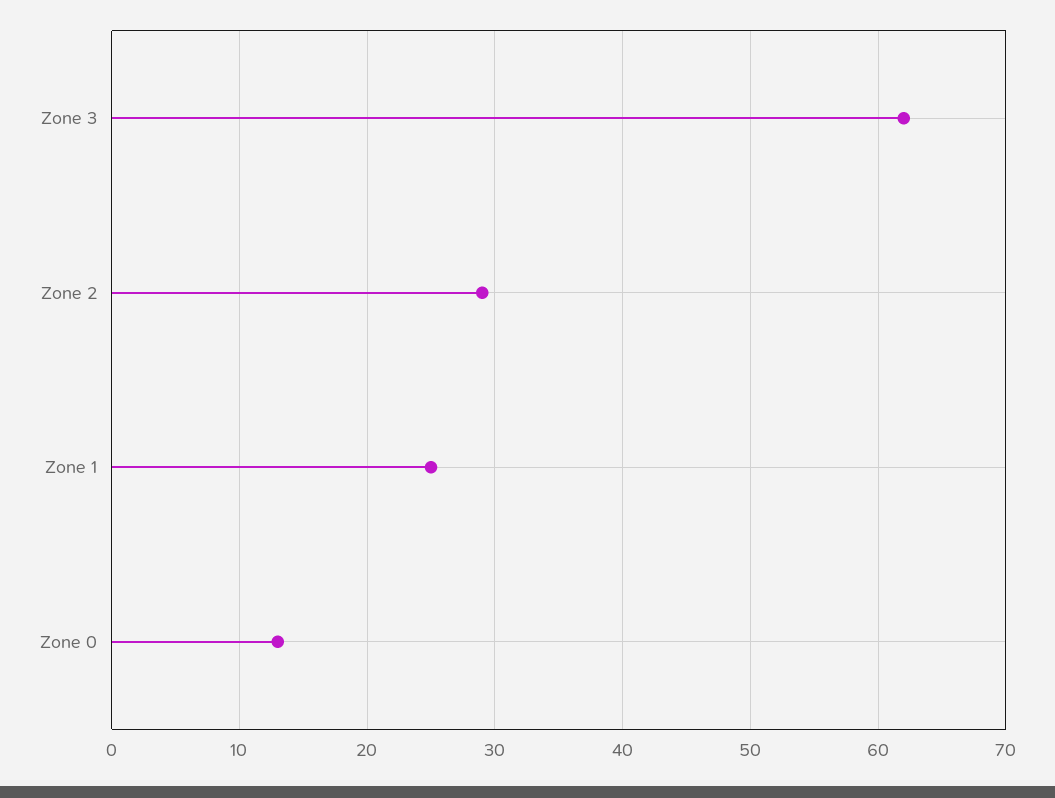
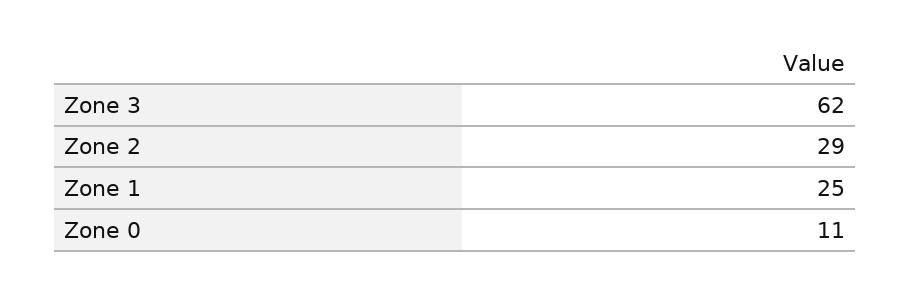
Zone 0: 13 -> 11

